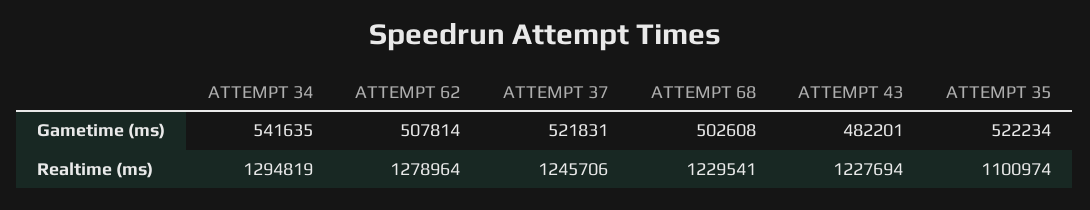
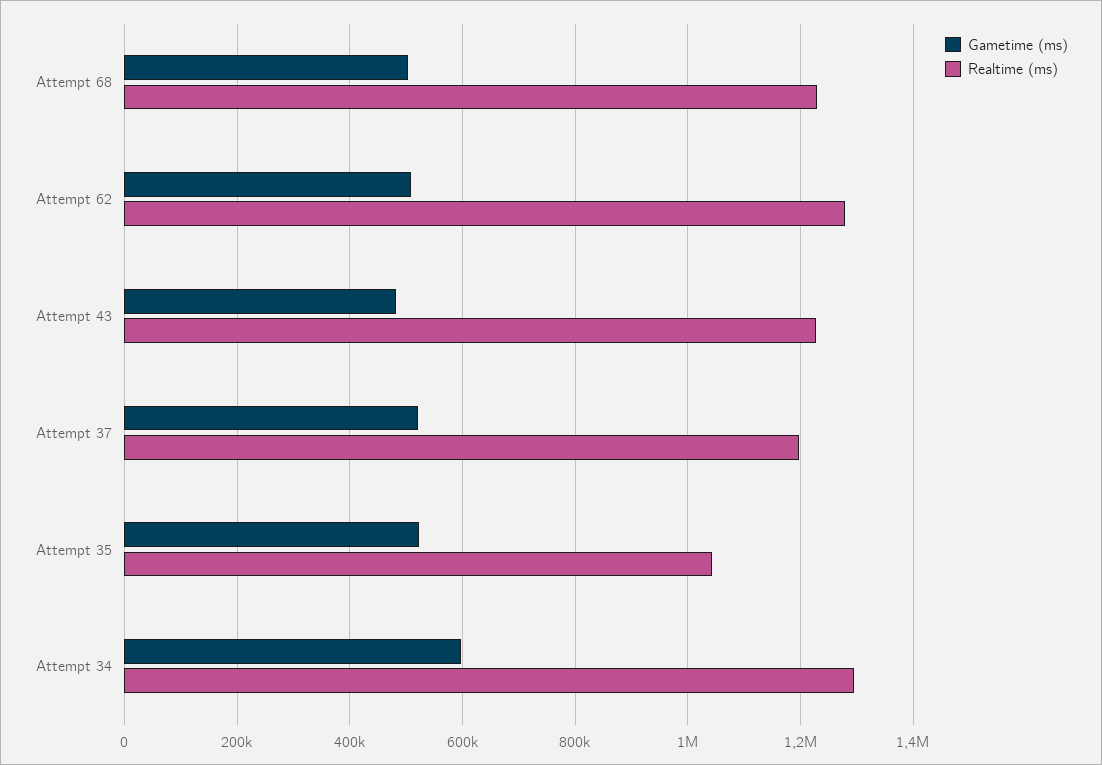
Gametime (ms), ATTEMPT 34: 541635 -> 600000
Realtime (ms), ATTEMPT 37: 1245706 -> 1200000
Realtime (ms), ATTEMPT 35: 1100974 -> 1040000

